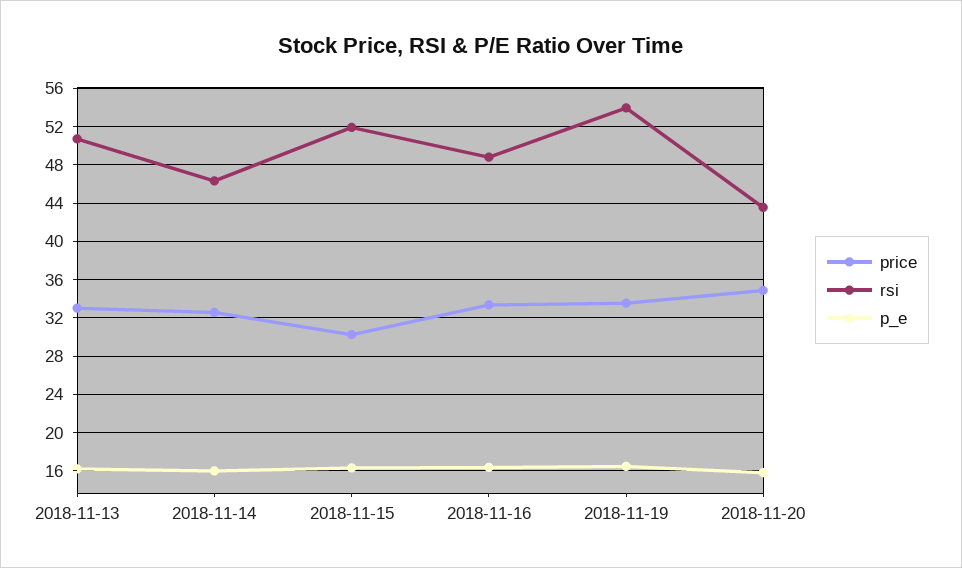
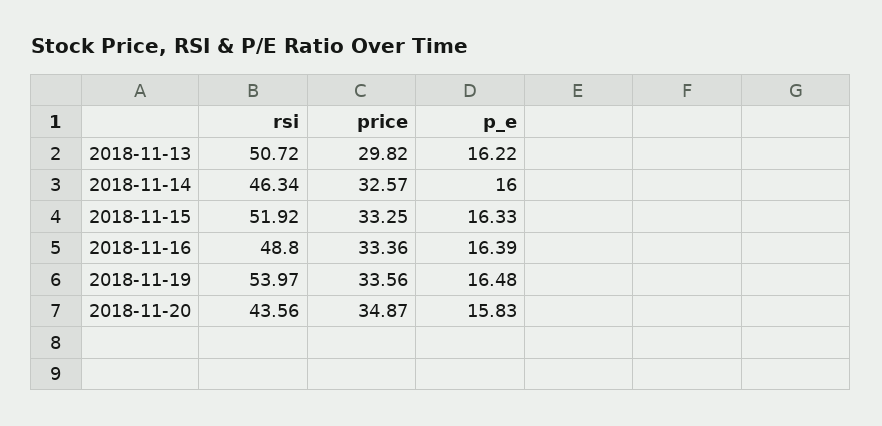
price, 2018-11-13: 33 -> 29.82
price, 2018-11-15: 30 -> 33.25

